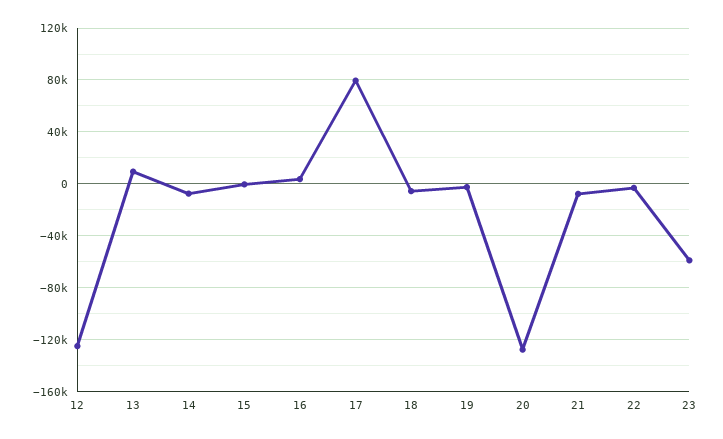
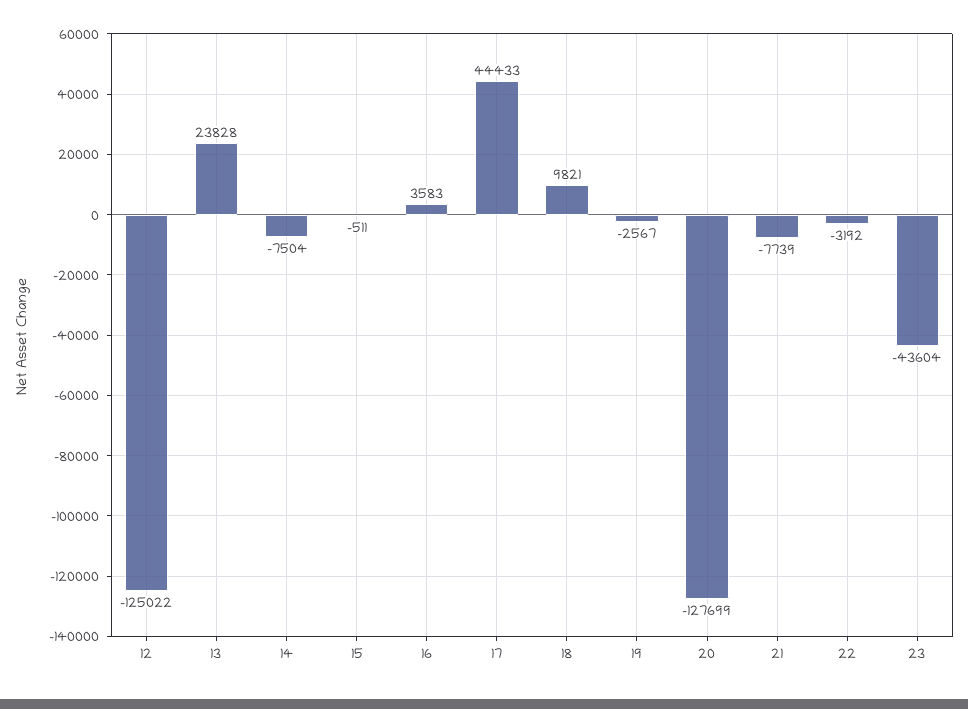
13: 10000 -> 23828
17: 80000 -> 44433
18: -5000 -> 9821
23: -60000 -> -43604

